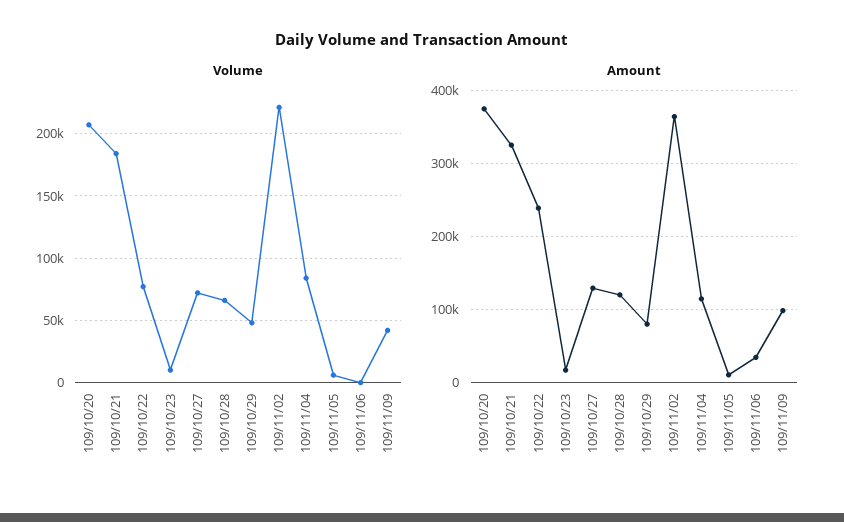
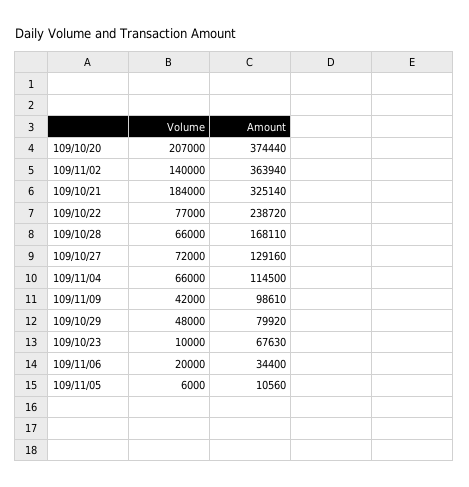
Volume, 109/11/02: 220000 -> 140000
Volume, 109/11/04: 85000 -> 66000
Volume, 109/11/06: 0 -> 20000
Amount, 109/10/23: 20000 -> 67630
Amount, 109/10/28: 120000 -> 168110

